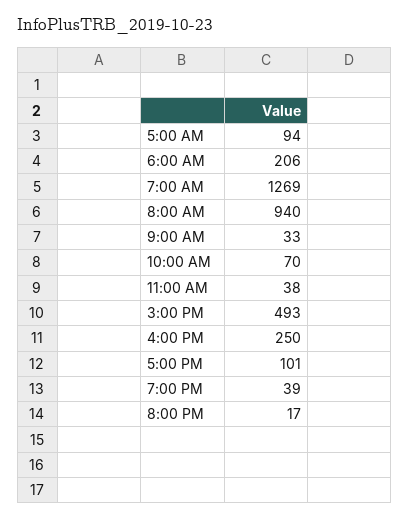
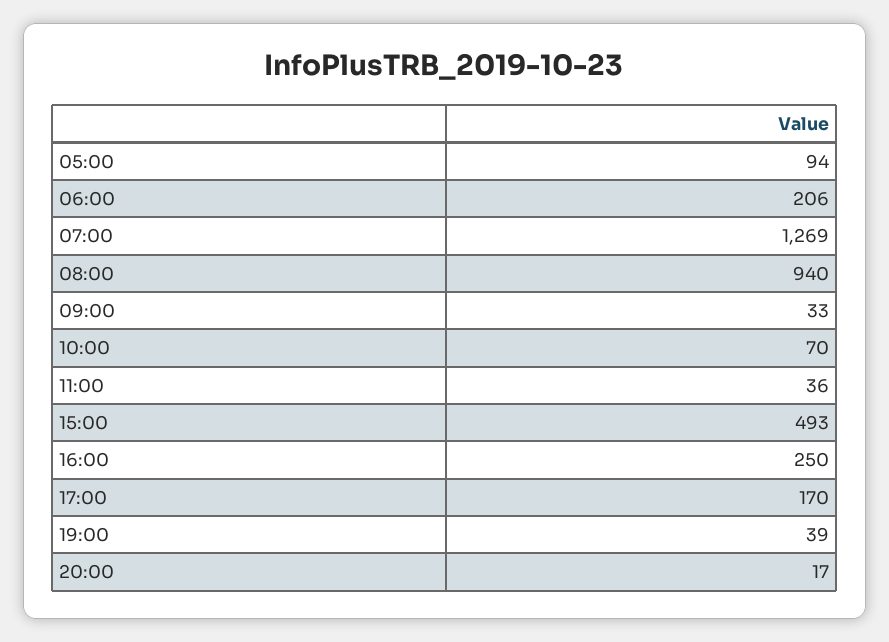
11:00 AM: 38 -> 36
5:00 PM: 101 -> 170

